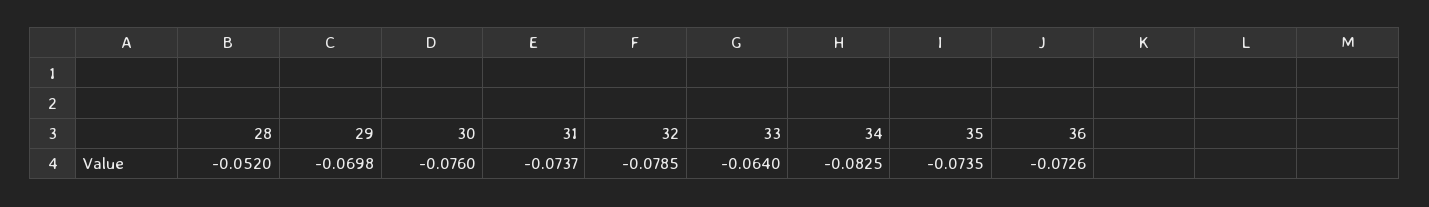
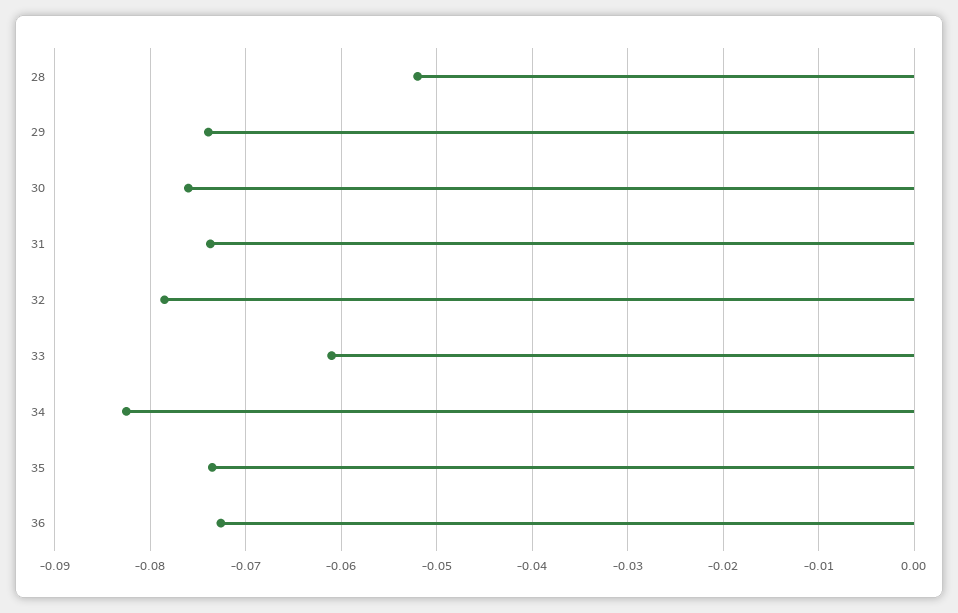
29: -0.0698 -> -0.074
33: -0.064 -> -0.061

